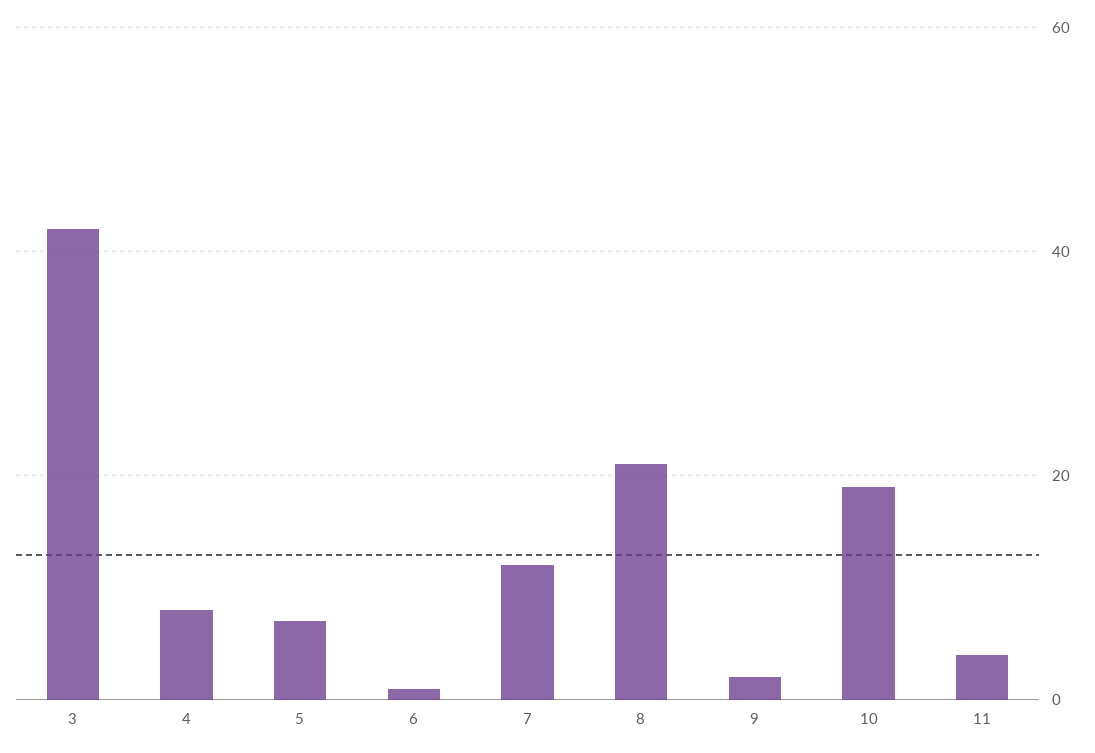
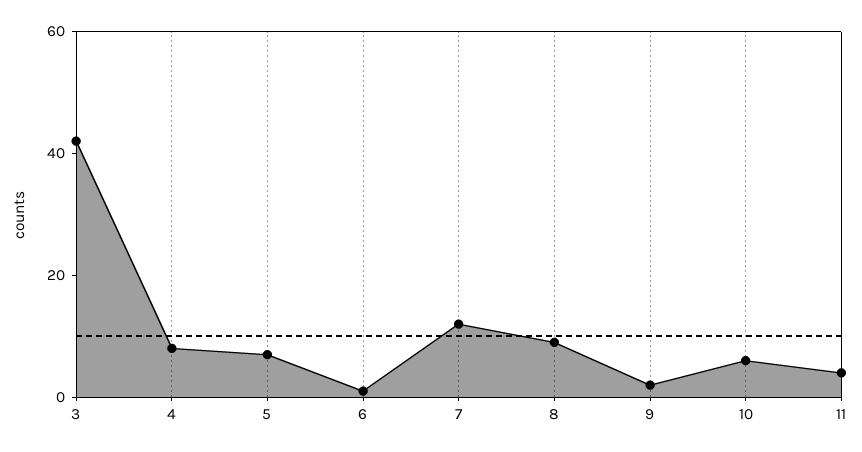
8: 20 -> 10
10: 20 -> 5

